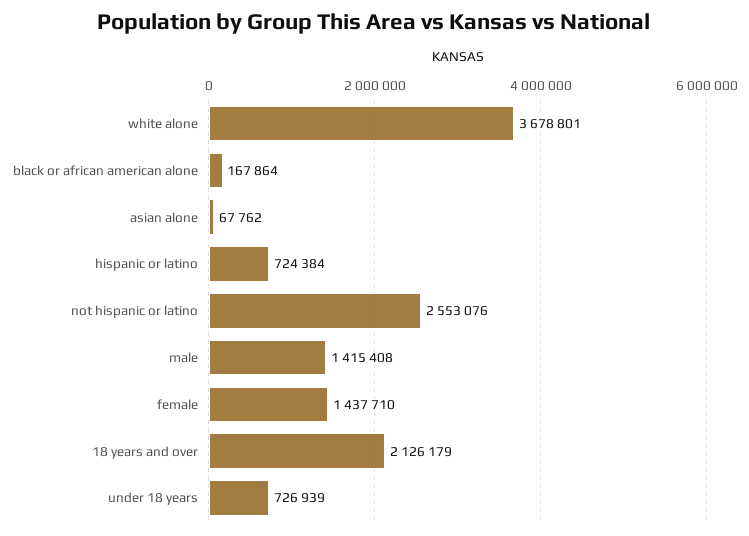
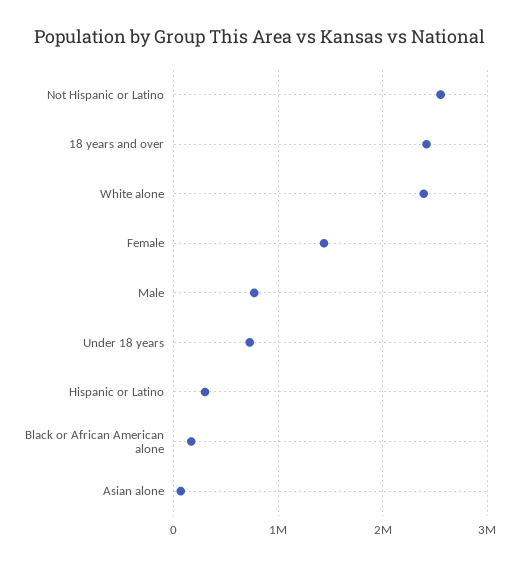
white alone: 3678801 -> 2400000
hispanic or latino: 724384 -> 300000
male: 1415408 -> 800000
18 years and over: 2126179 -> 2400000

